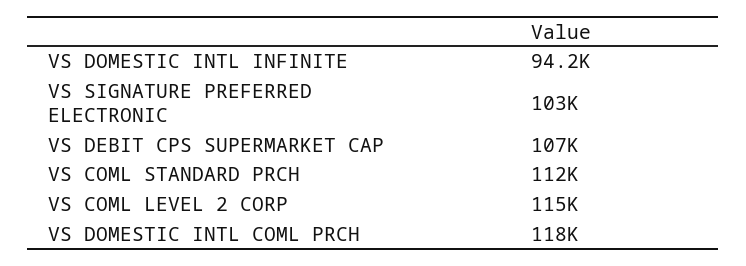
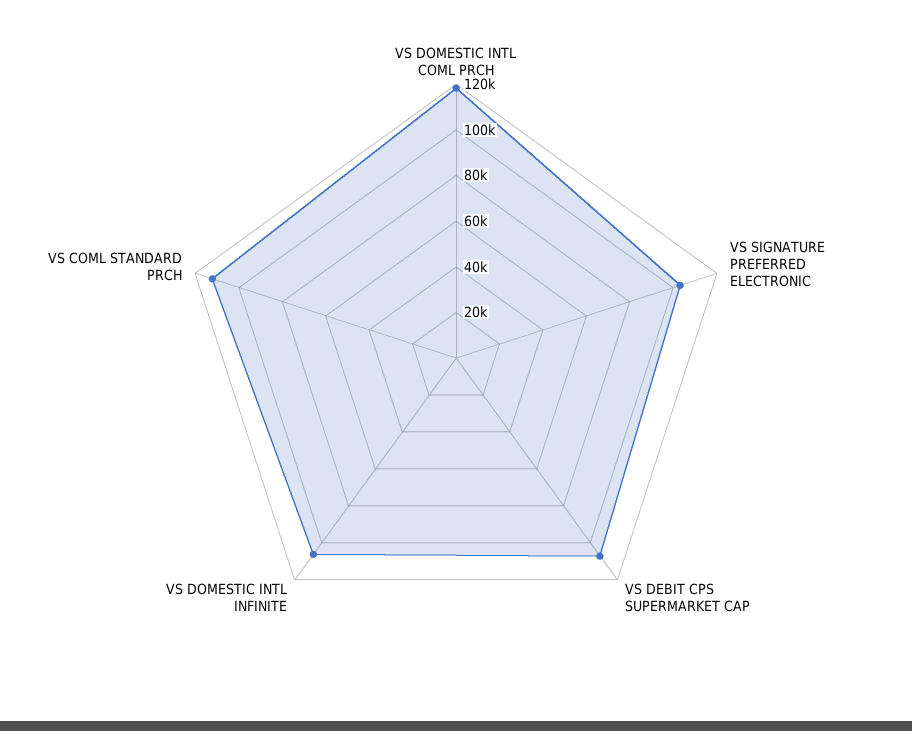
VS DOMESTIC INTL INFINITE: 94200 -> 105000
VS COML LEVEL 2 CORP: 115000 -> none

